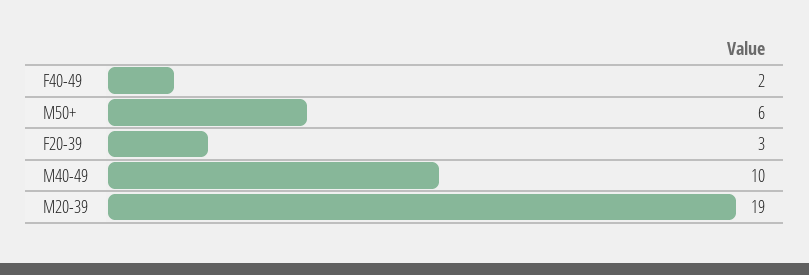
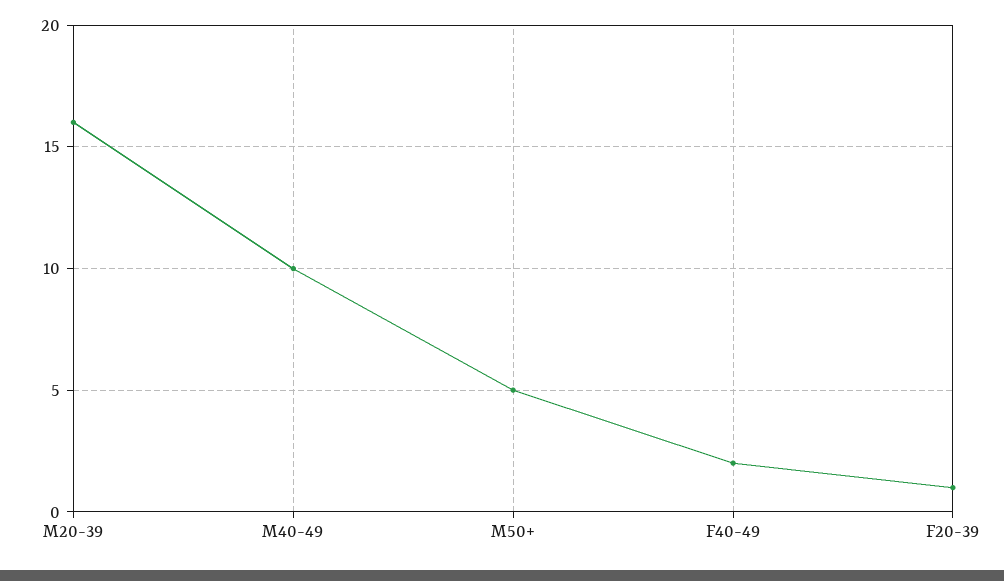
M50+: 6 -> 5
F20-39: 3 -> 1
M20-39: 19 -> 16

